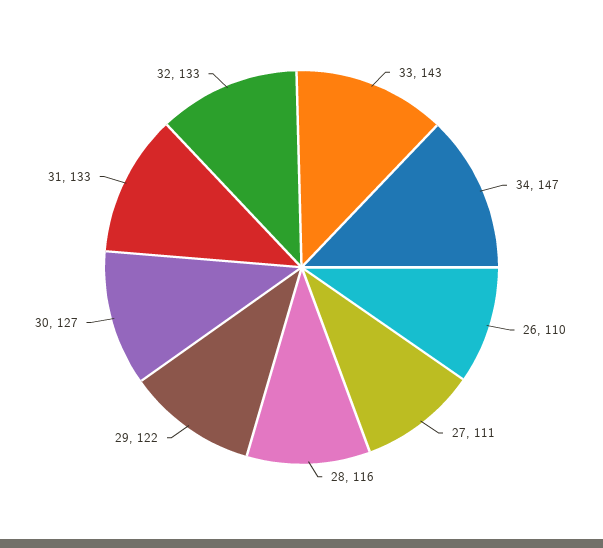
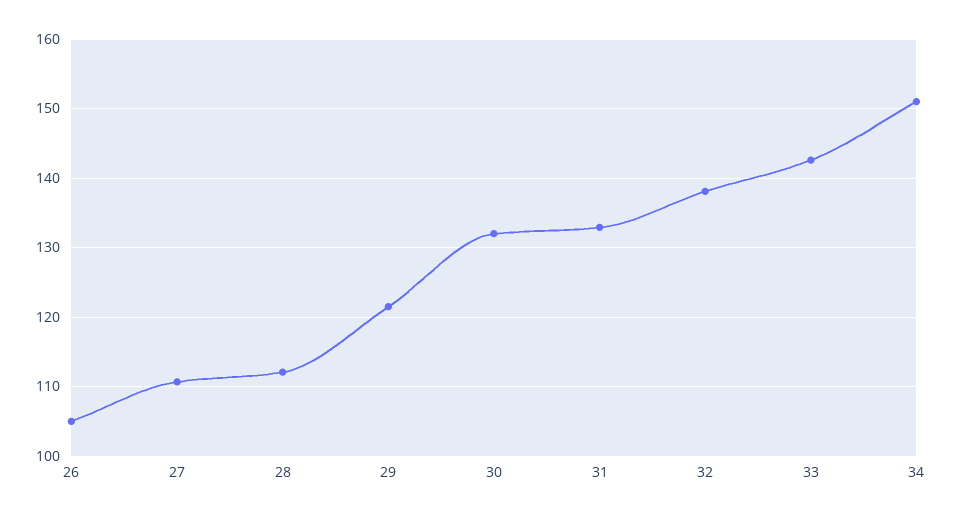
34: 147 -> 151
26: 110 -> 105
28: 116 -> 112
30: 127 -> 132
32: 133 -> 138

